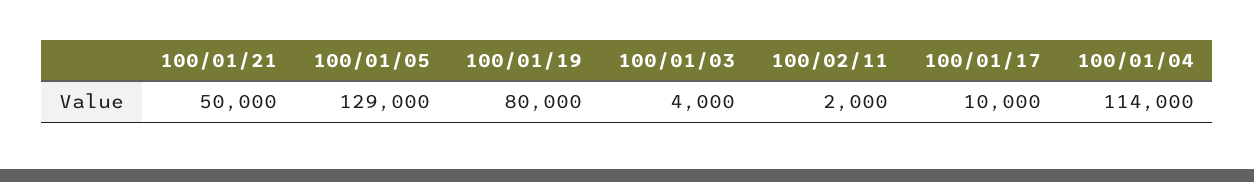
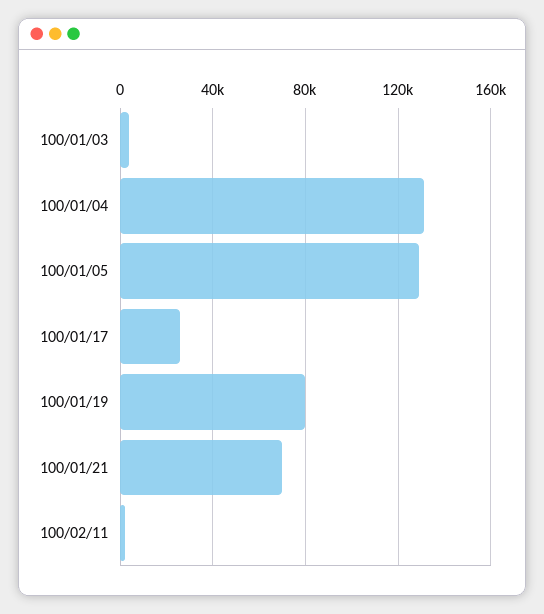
100/01/21: 50000 -> 70000
100/01/17: 10000 -> 25000
100/01/04: 114000 -> 130000

